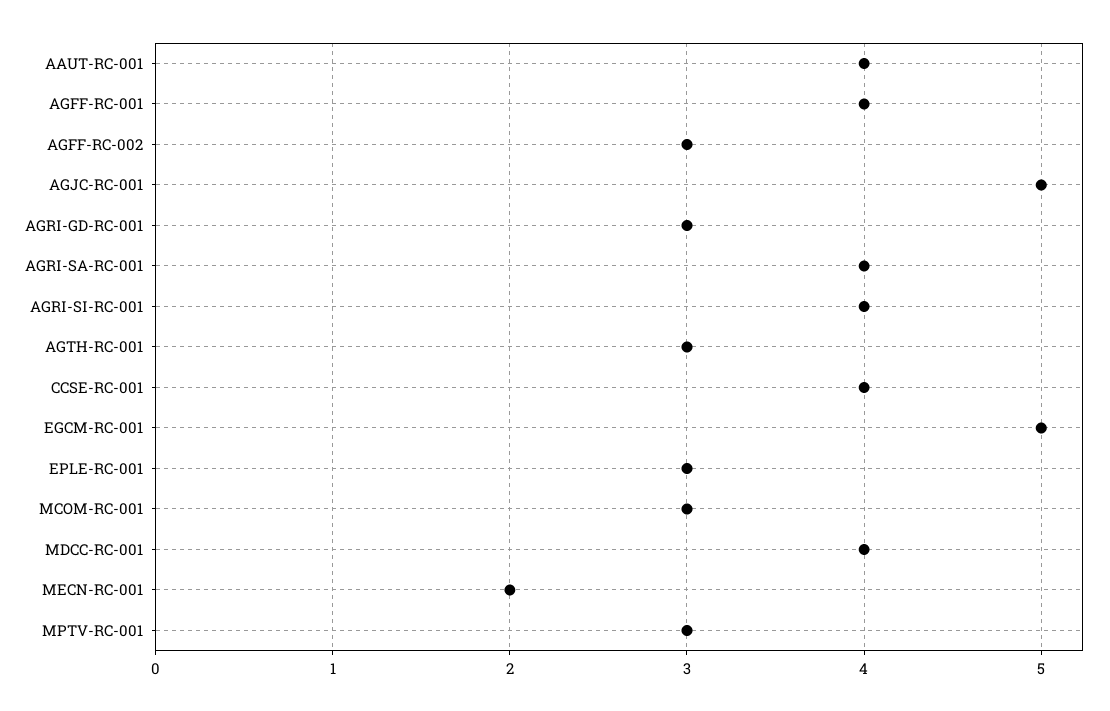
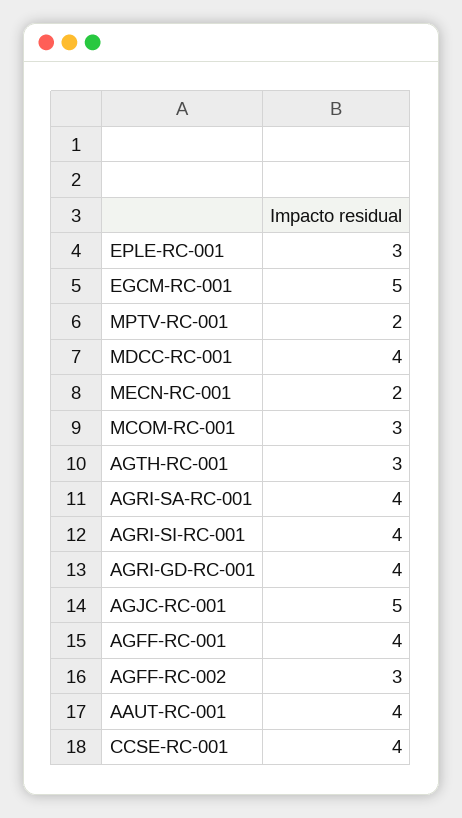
AGRI-GD-RC-001: 3 -> 4
MPTV-RC-001: 3 -> 2

